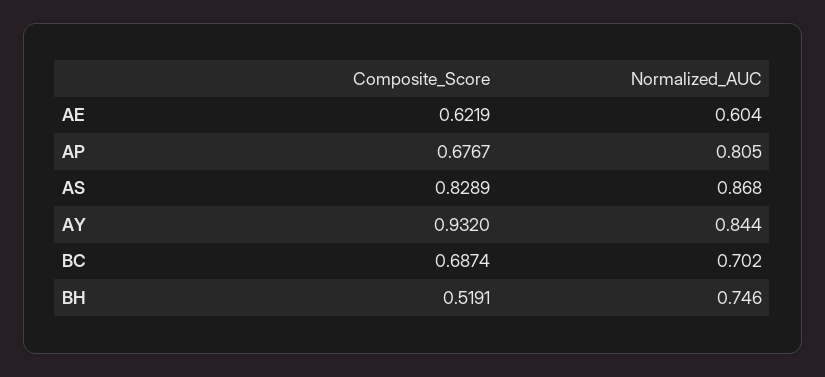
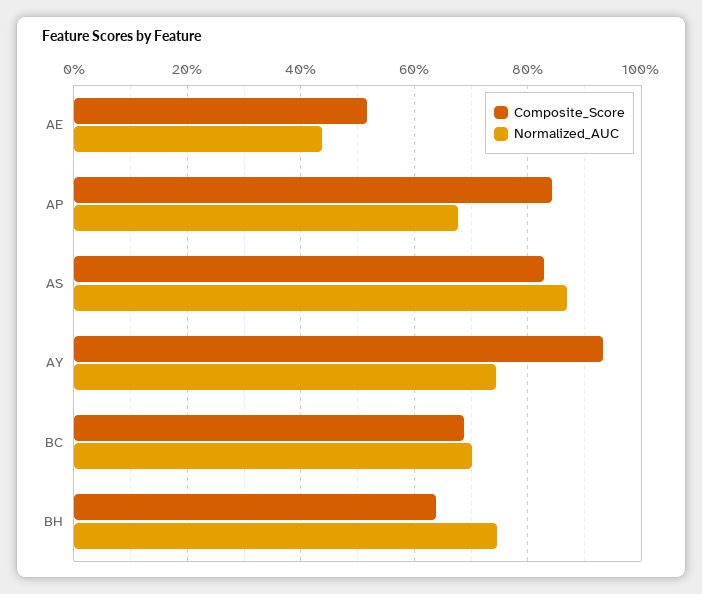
Composite_Score, AE: 0.6219 -> 0.52
Normalized_AUC, AE: 0.604 -> 0.44
Composite_Score, AP: 0.6767 -> 0.84
Normalized_AUC, AP: 0.805 -> 0.68
Normalized_AUC, AY: 0.844 -> 0.74
Composite_Score, BH: 0.5191 -> 0.64

